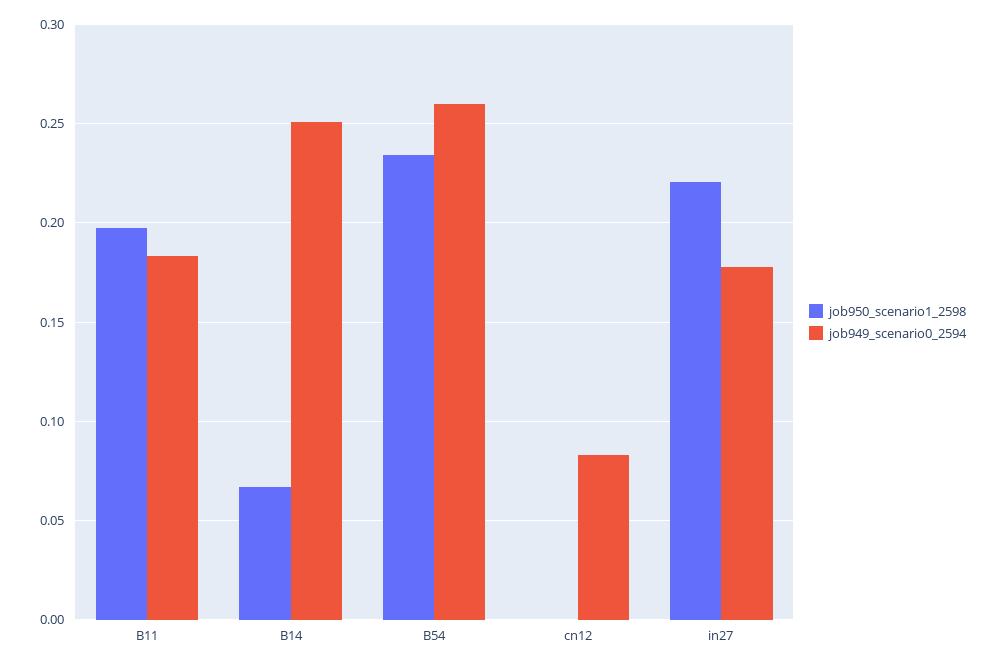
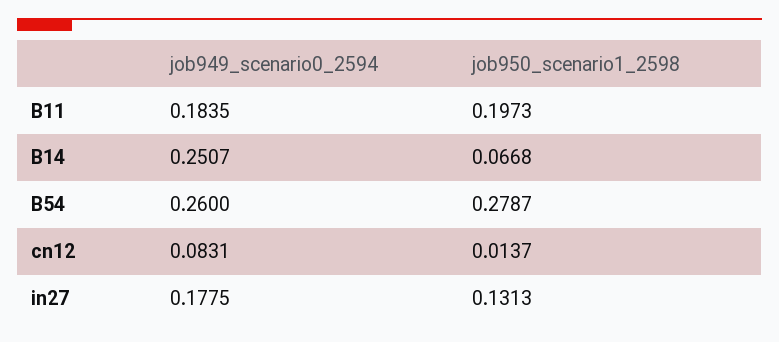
job950_scenario1_2598, B54: 0.235 -> 0.2787
job950_scenario1_2598, cn12: 0 -> 0.0137
job950_scenario1_2598, in27: 0.22 -> 0.1313

